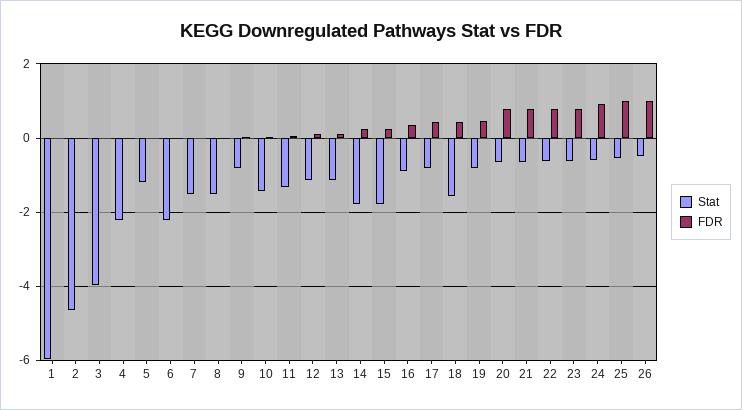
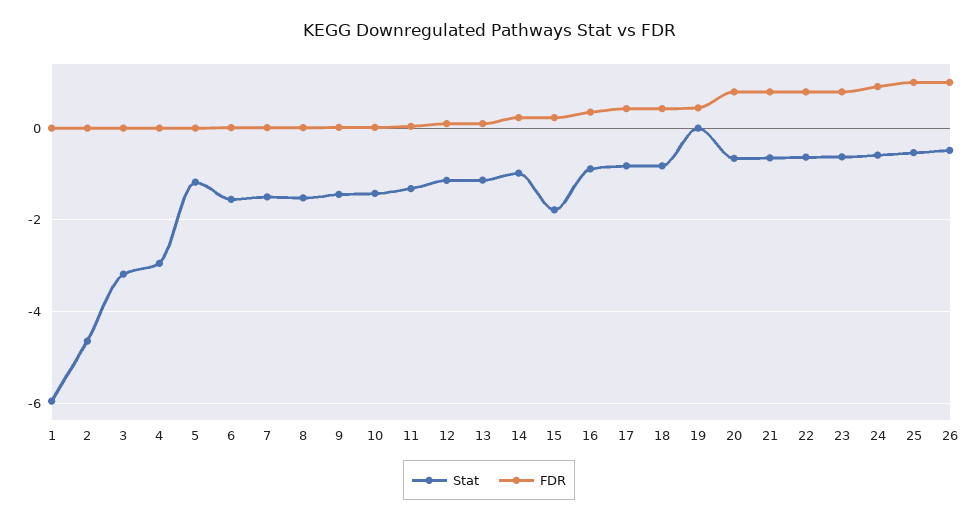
Stat, 3: -4 -> -3.2
Stat, 4: -2.2 -> -3
Stat, 6: -2.2 -> -1.6
Stat, 9: -0.8 -> -1.4
Stat, 14: -1.8 -> -1
Stat, 18: -1.6 -> -0.8
Stat, 19: -0.8 -> 0

